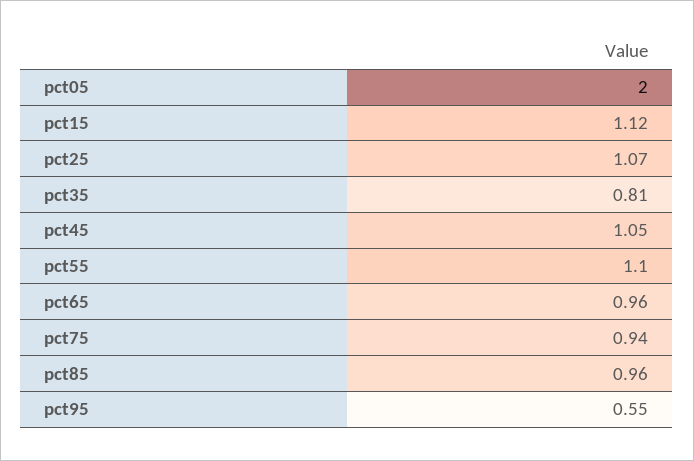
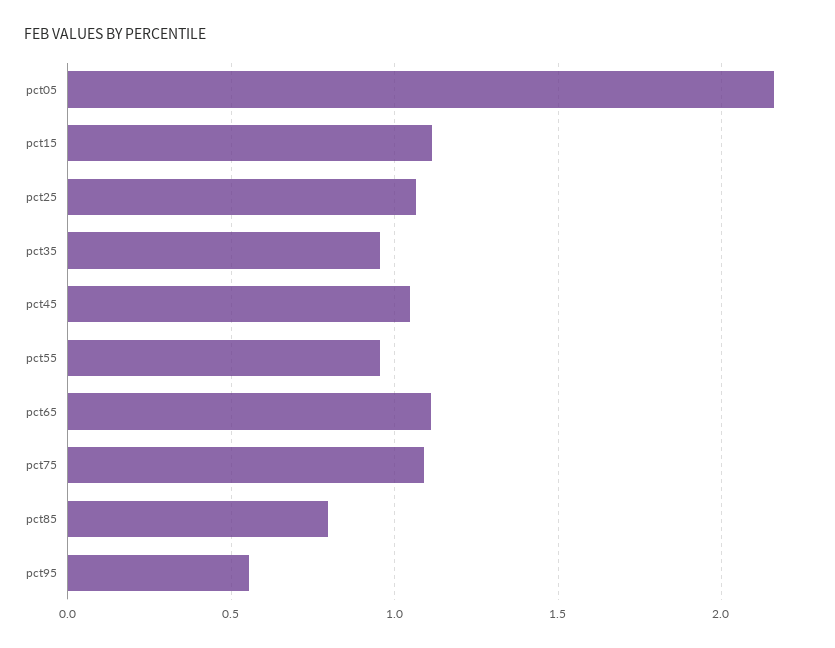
pct05: 2 -> 2.15
pct35: 0.81 -> 0.95
pct55: 1.1 -> 0.95
pct65: 0.96 -> 1.1
pct75: 0.94 -> 1.1
pct85: 0.96 -> 0.8

